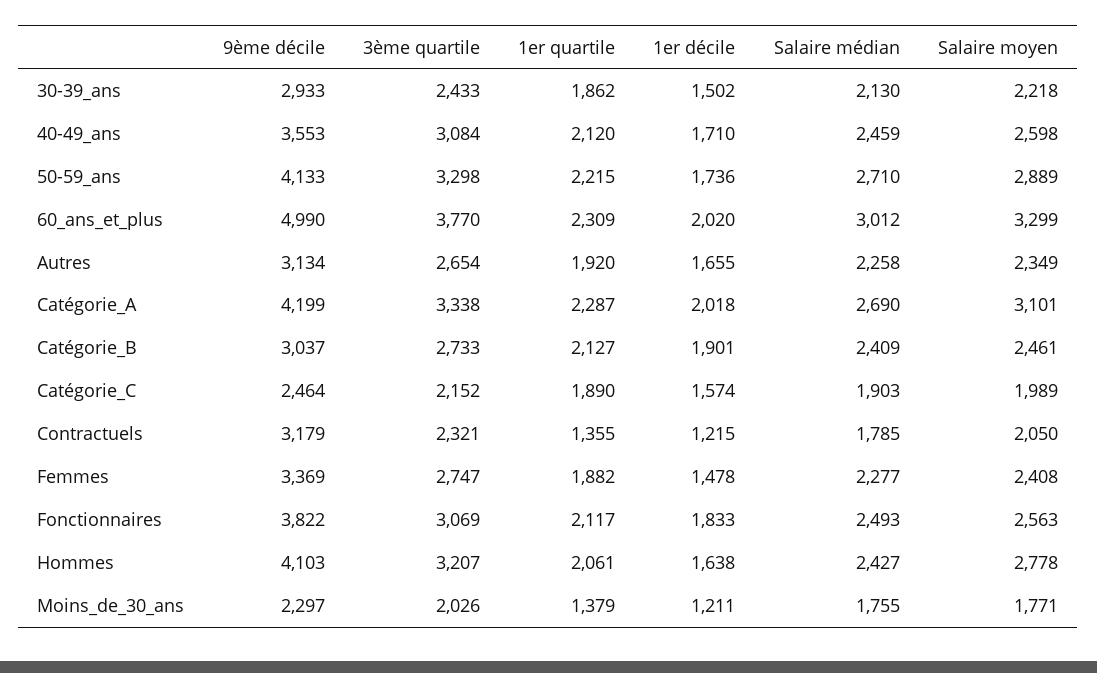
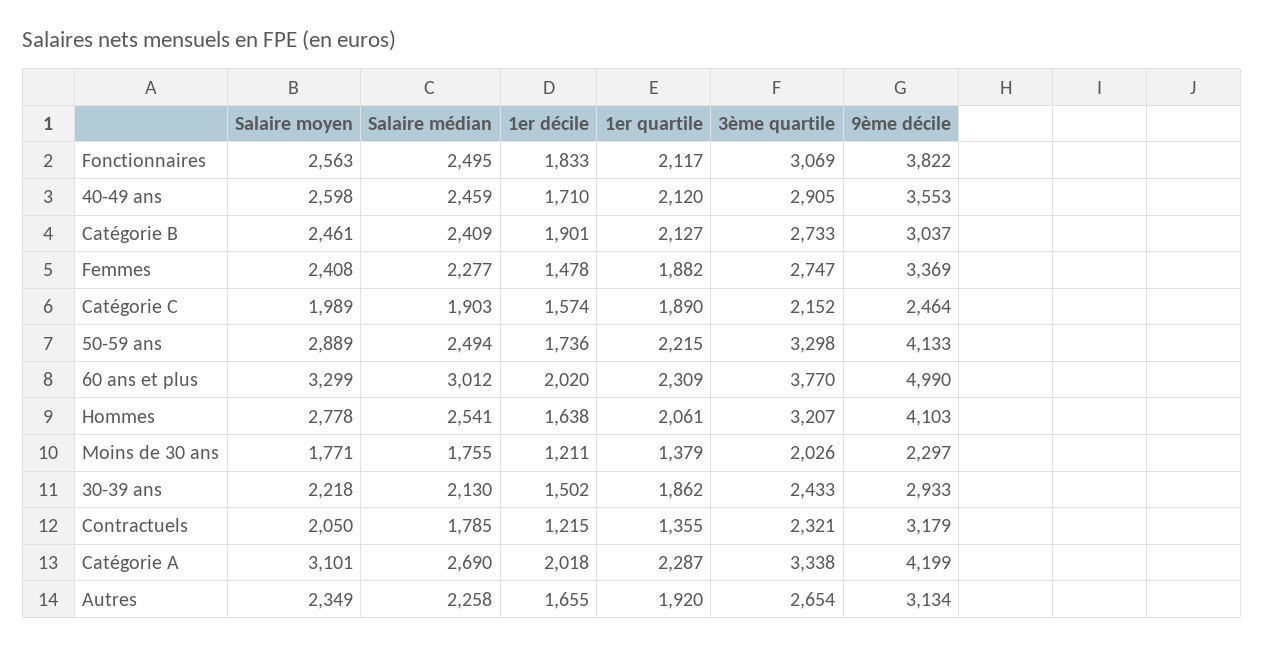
3ème quartile, 40-49_ans: 3084 -> 2905
Salaire médian, 50-59_ans: 2710 -> 2494
Salaire médian, Fonctionnaires: 2493 -> 2495
Salaire médian, Hommes: 2427 -> 2541

